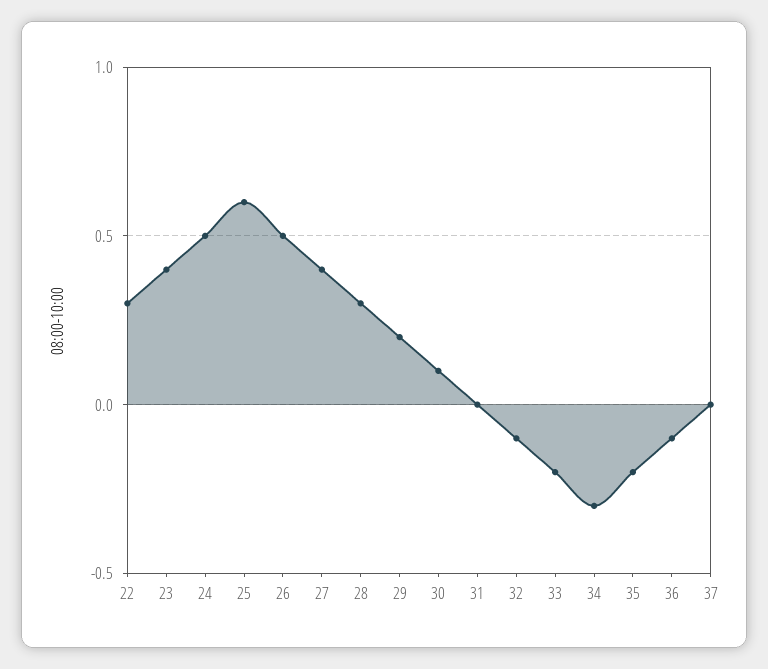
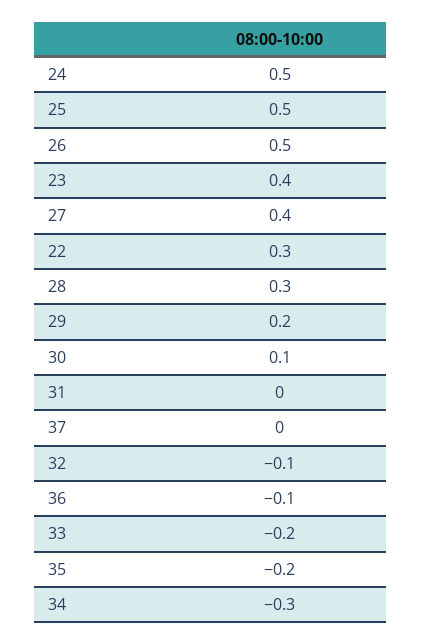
25: 0.6 -> 0.5

